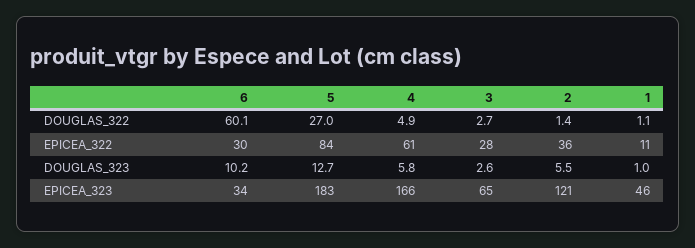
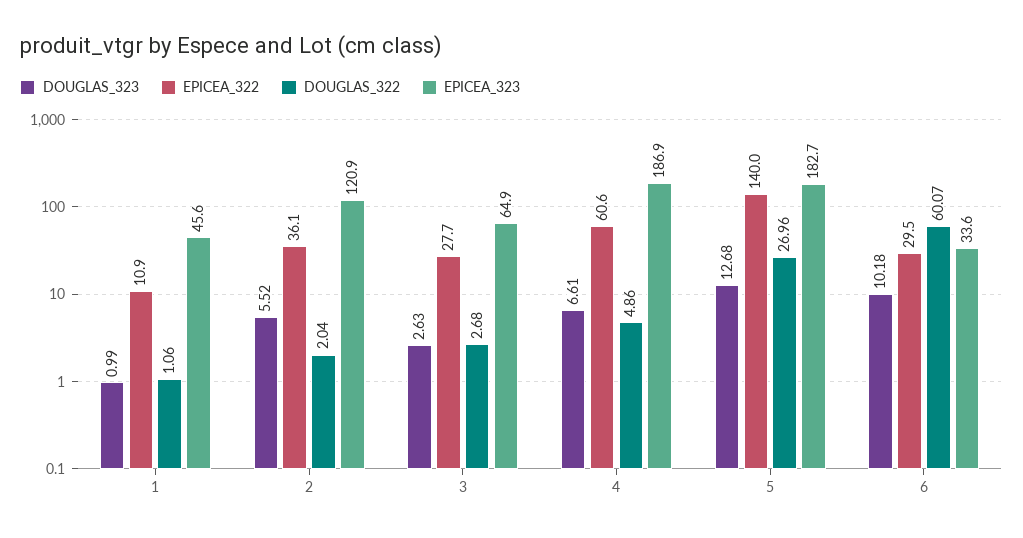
DOUGLAS_322, 2: 1.4 -> 2.04
EPICEA_322, 5: 84 -> 140
DOUGLAS_323, 4: 5.8 -> 6.61
EPICEA_323, 4: 166 -> 186.9

